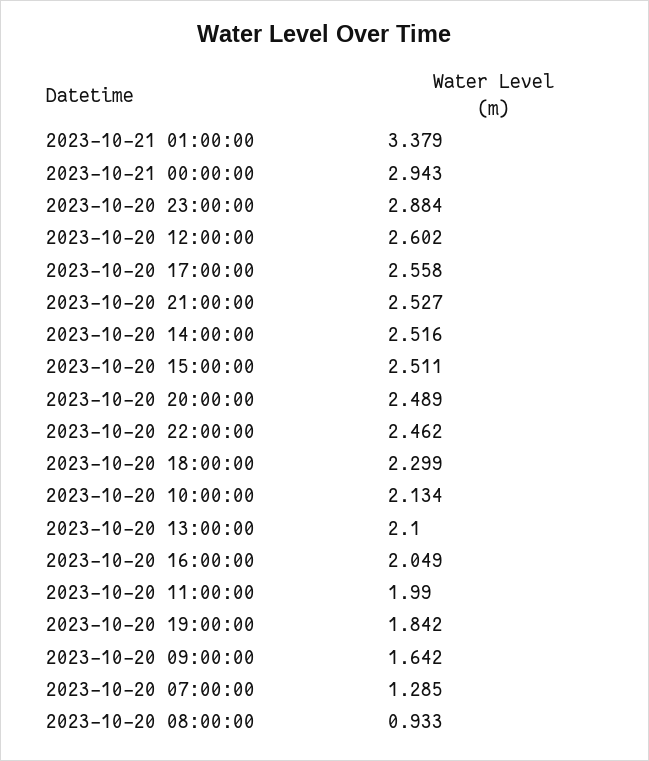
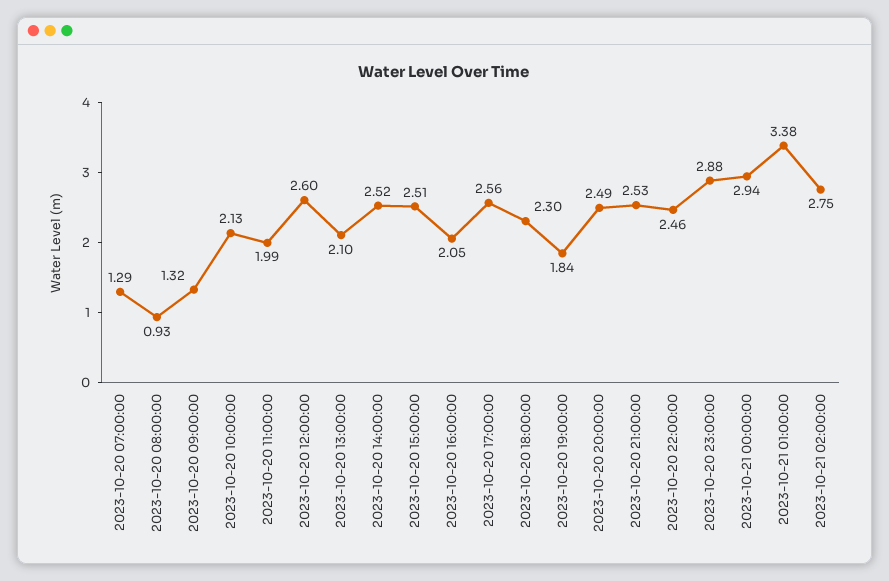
2023-10-20 09:00:00: 1.642 -> 1.32
2023-10-21 02:00:00: none -> 2.75

